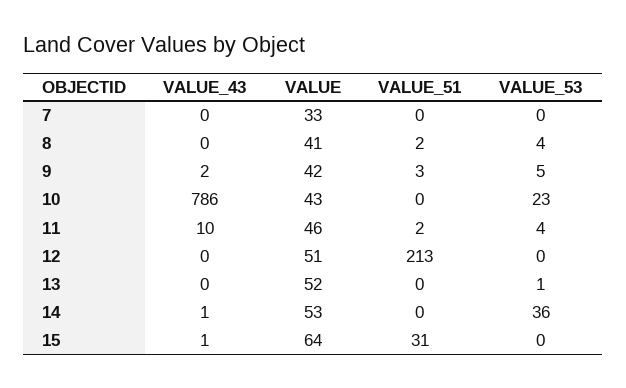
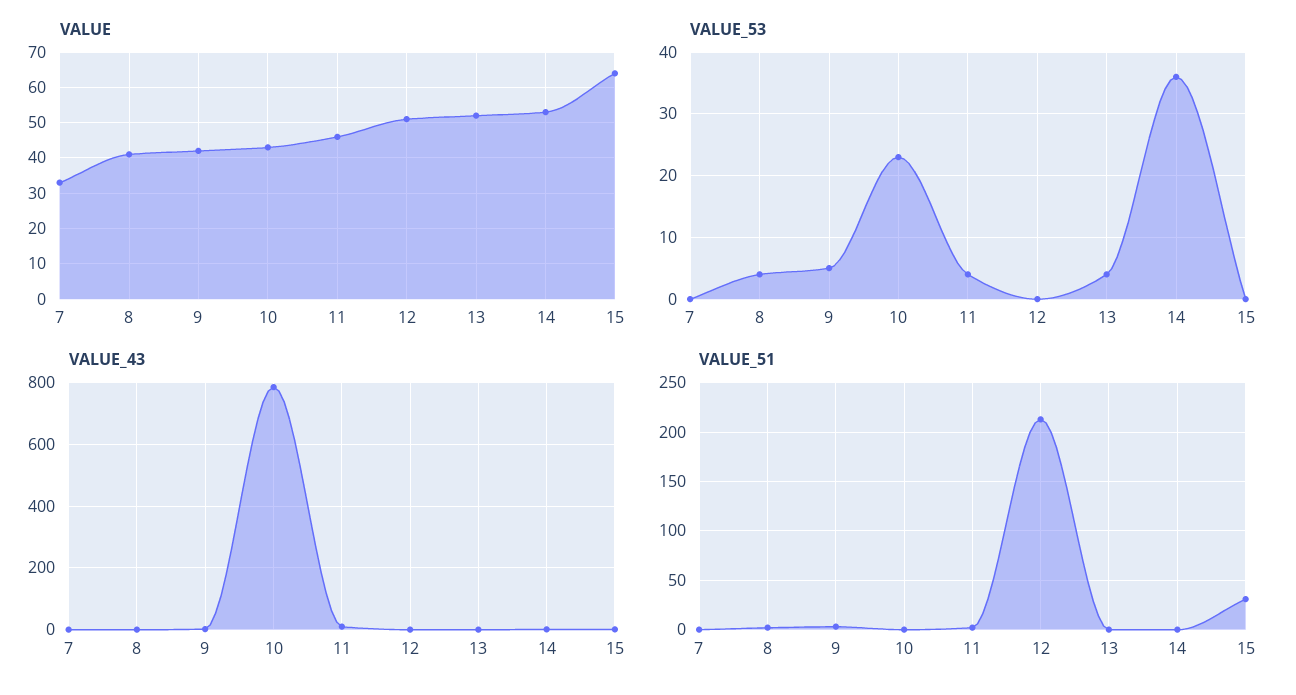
VALUE_53, 13: 1 -> 4

